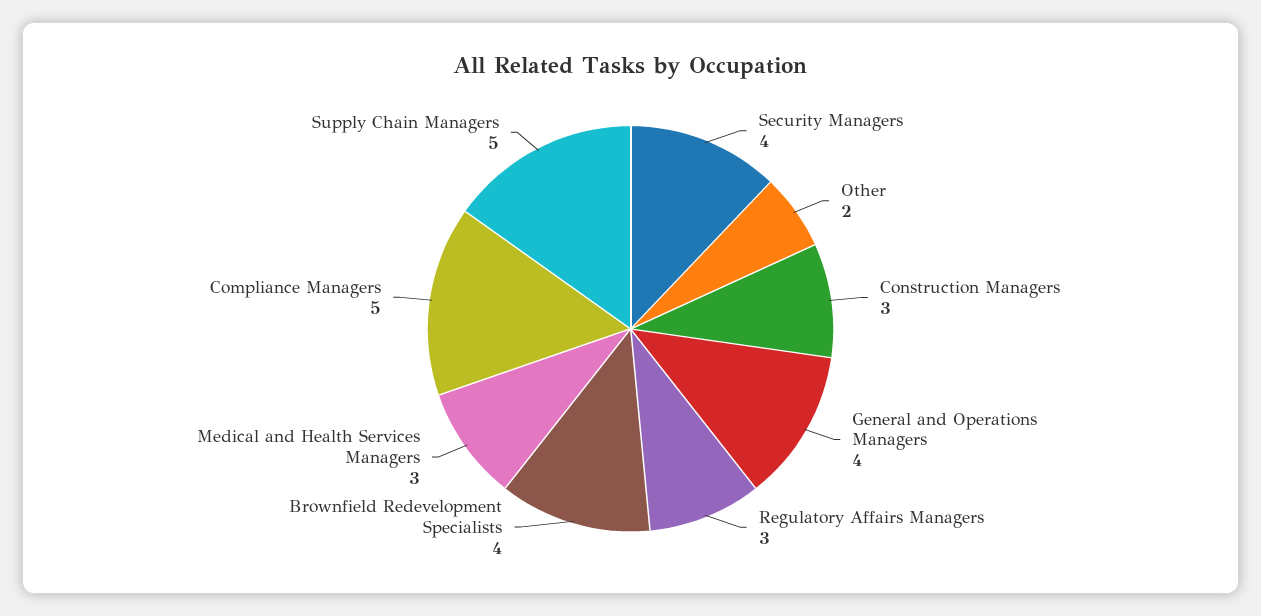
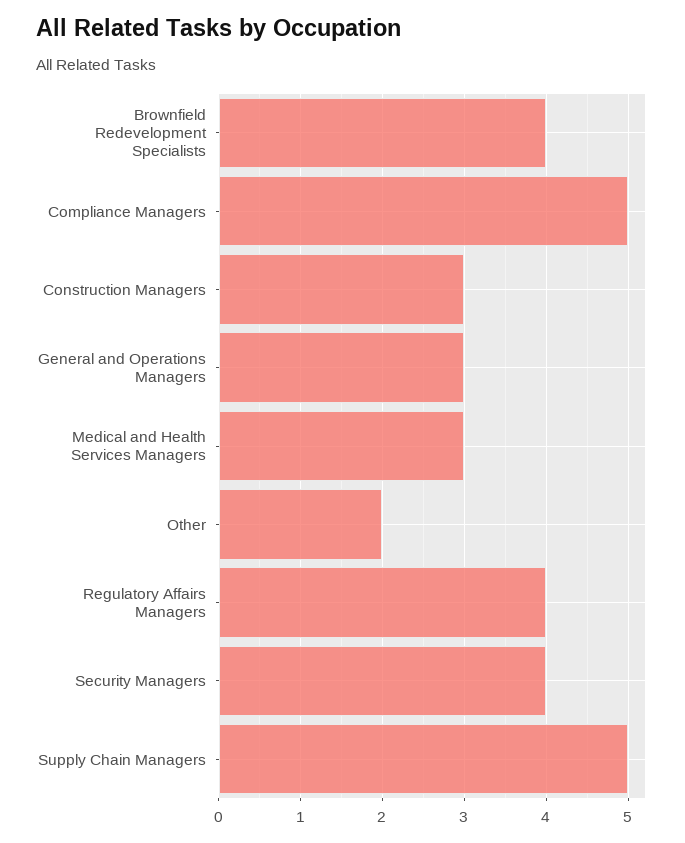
General and Operations Managers: 4 -> 3
Regulatory Affairs Managers: 3 -> 4

